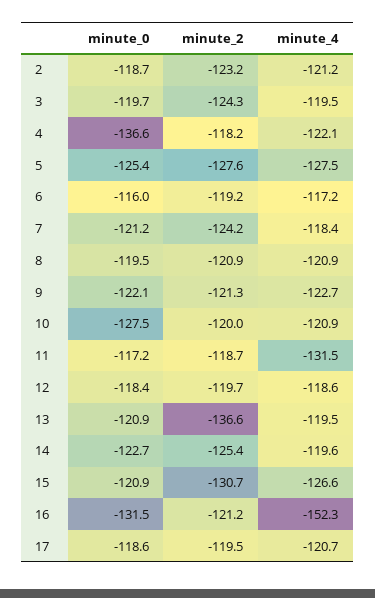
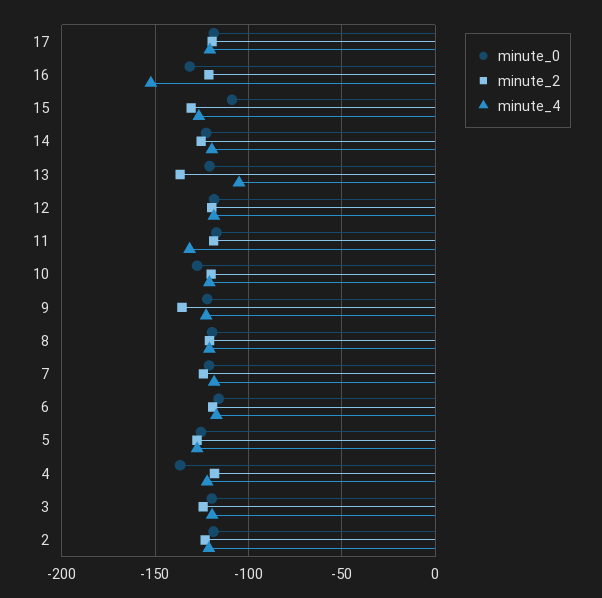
minute_2, 9: -121.3 -> -135
minute_4, 13: -119.5 -> -105
minute_0, 15: -120.9 -> -110

